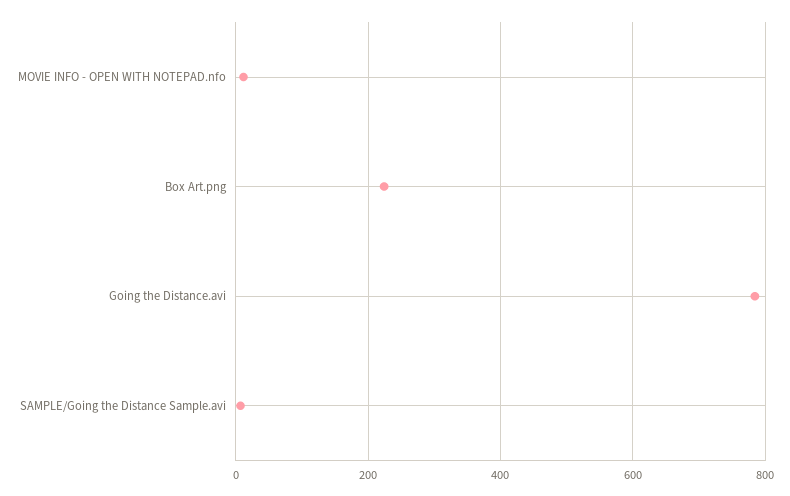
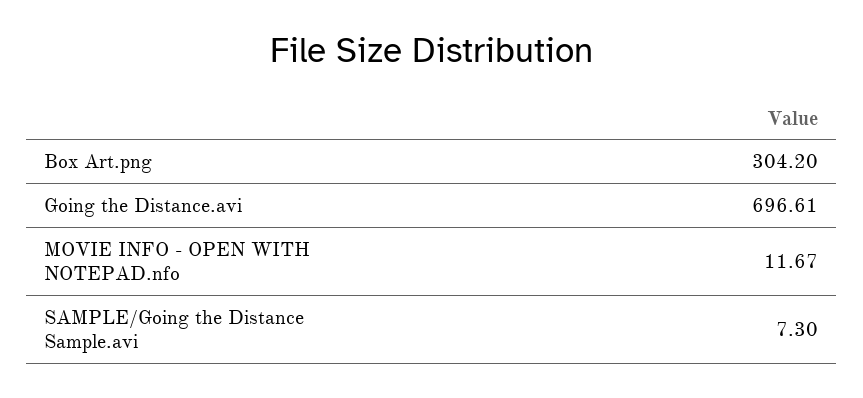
Box Art.png: 220 -> 304.2
Going the Distance.avi: 780 -> 696.61

